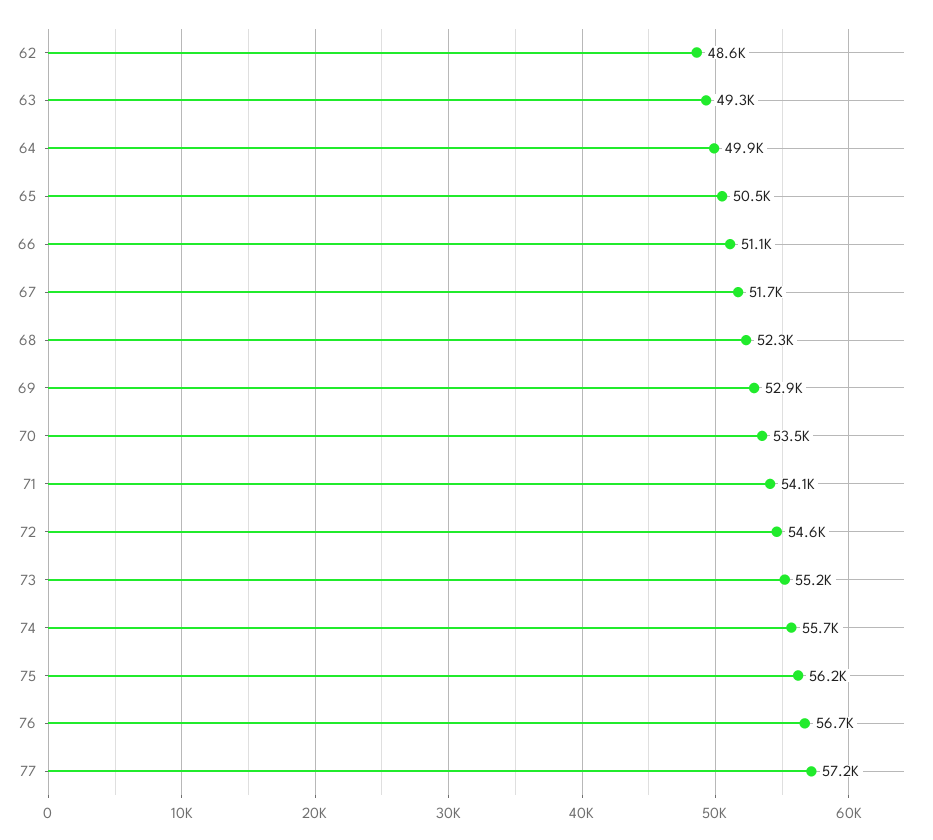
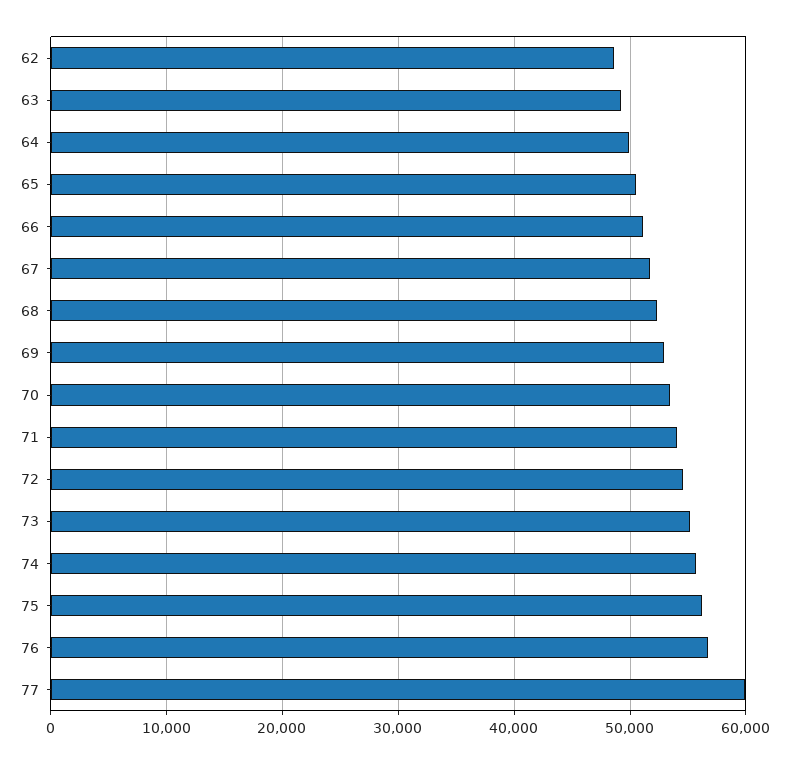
77: 57200 -> 60000

